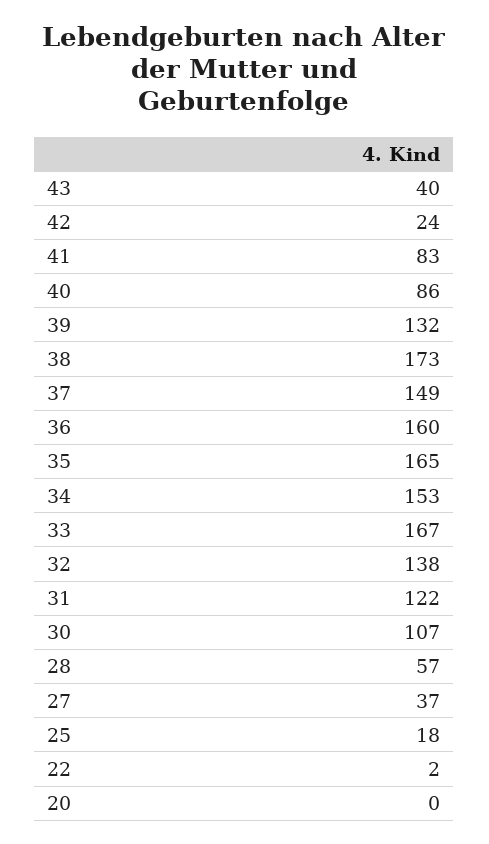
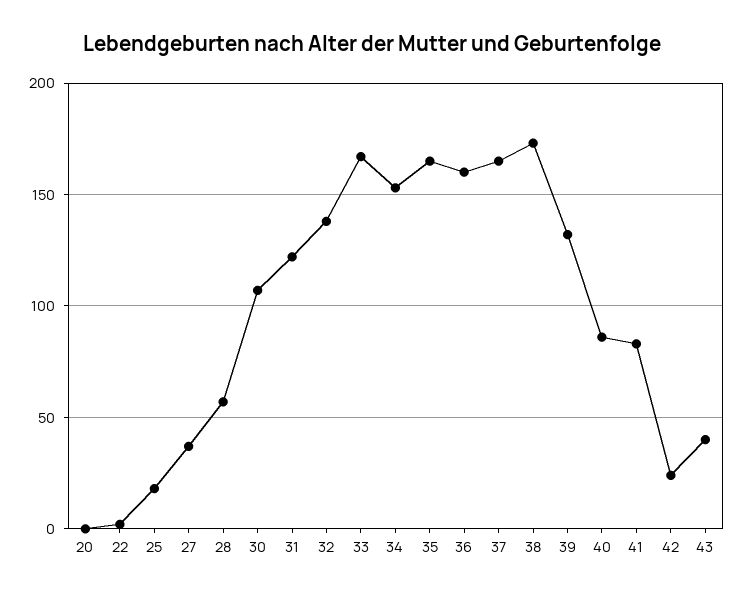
37: 149 -> 165

